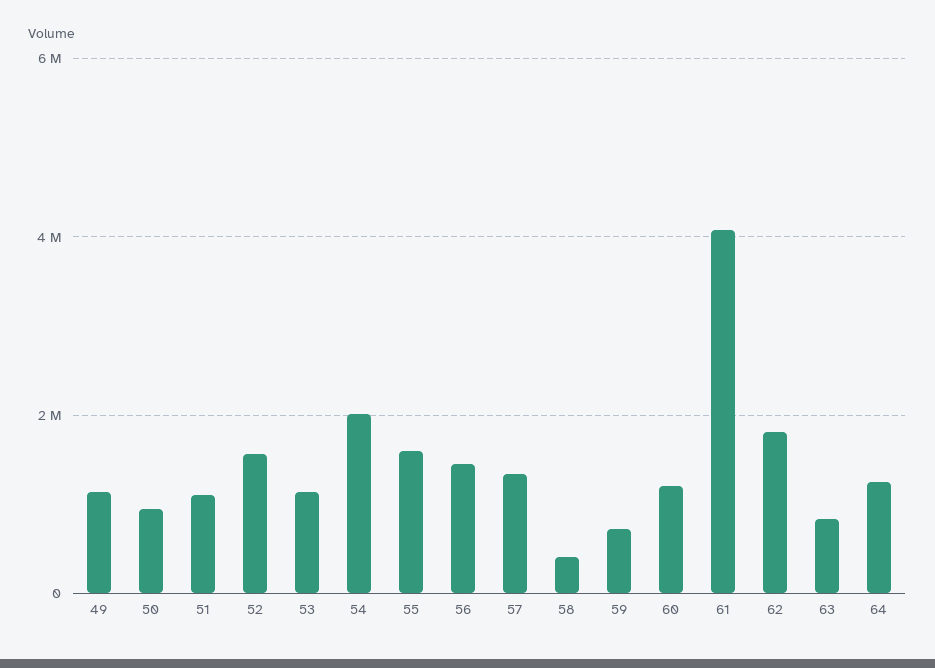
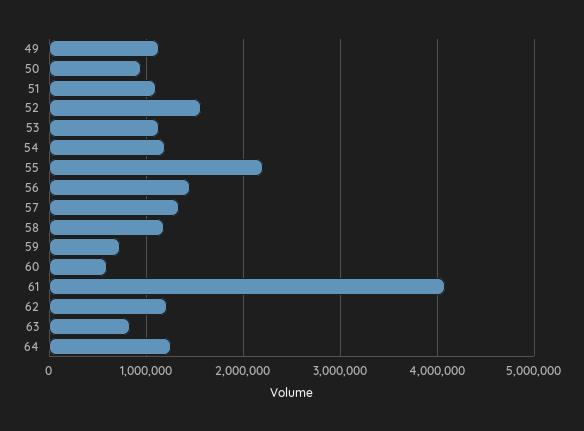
54: 2000000 -> 1200000
55: 1600000 -> 2200000
58: 400000 -> 1200000
60: 1200000 -> 600000
62: 1800000 -> 1200000

